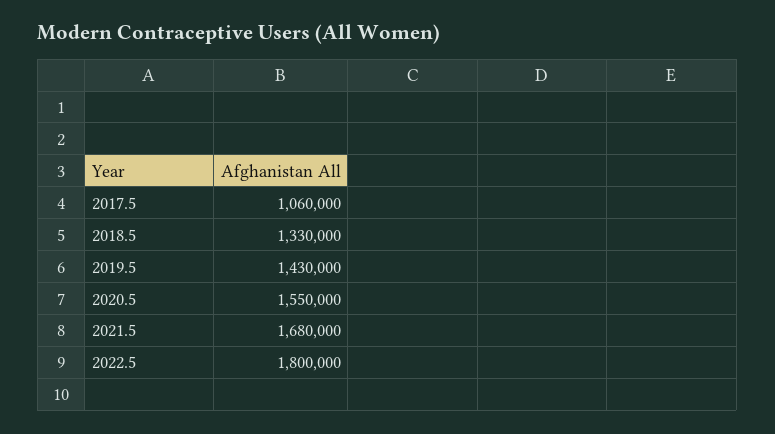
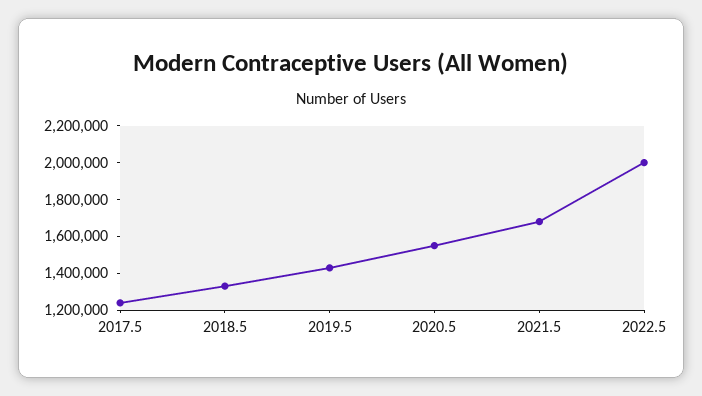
2017.5: 1060000 -> 1250000
2022.5: 1800000 -> 2000000

